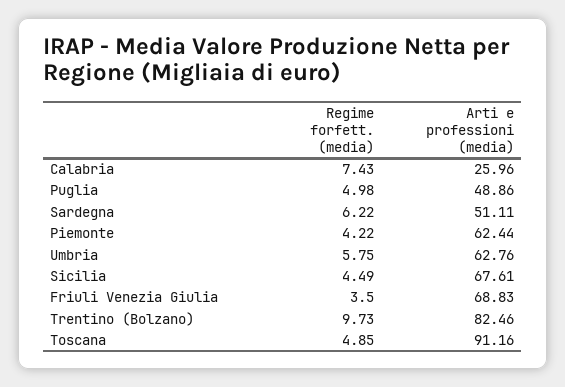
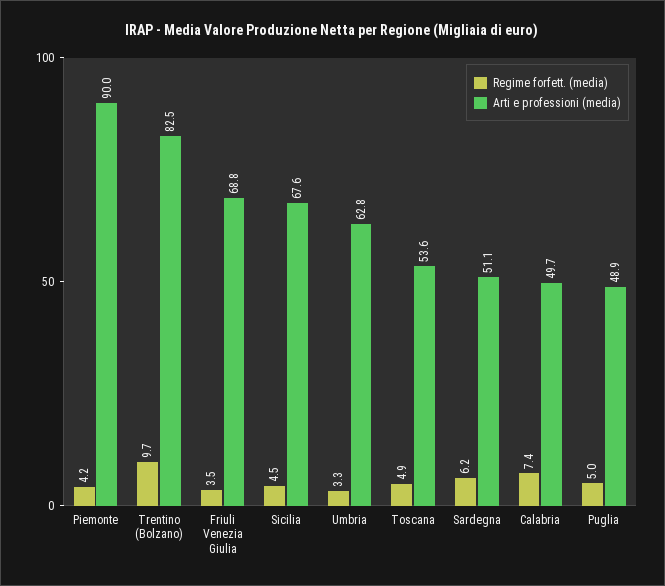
Arti e professioni (media), Calabria: 25.96 -> 49.7
Arti e professioni (media), Piemonte: 62.44 -> 90
Regime forfett. (media), Umbria: 5.75 -> 3.3
Arti e professioni (media), Toscana: 91.16 -> 53.6

